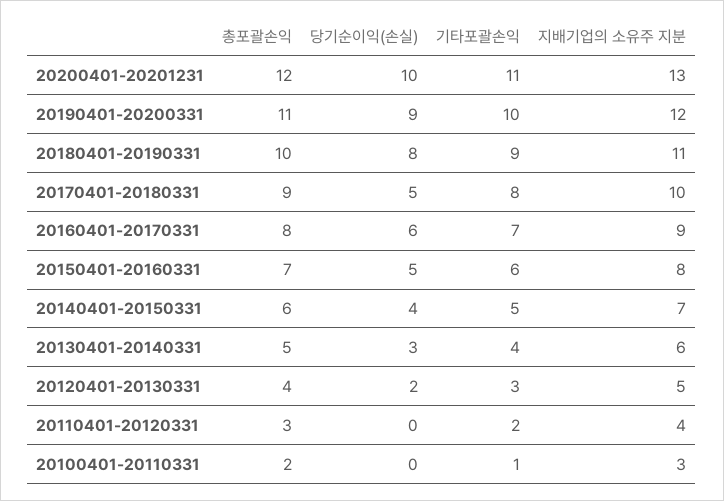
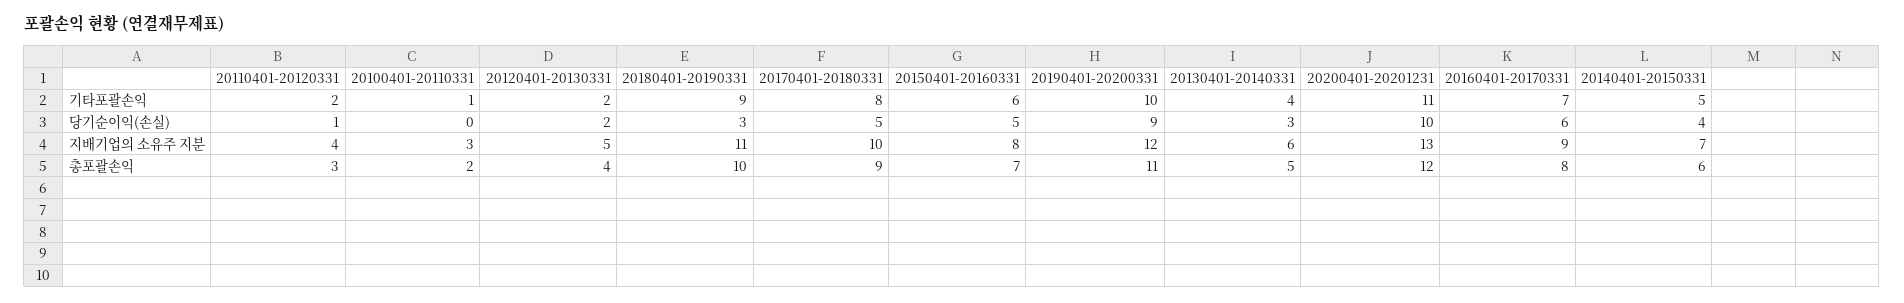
당기순이익(손실), 20180401-20190331: 8 -> 3
기타포괄손익, 20120401-20130331: 3 -> 2
당기순이익(손실), 20110401-20120331: 0 -> 1

